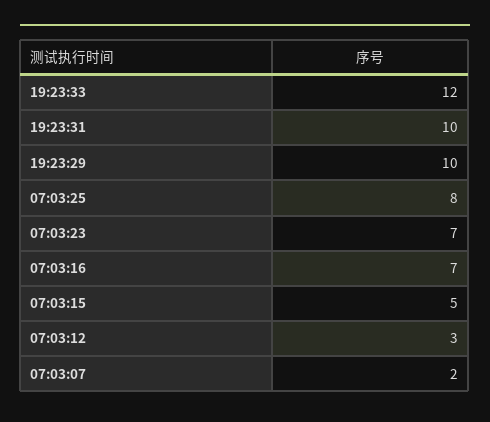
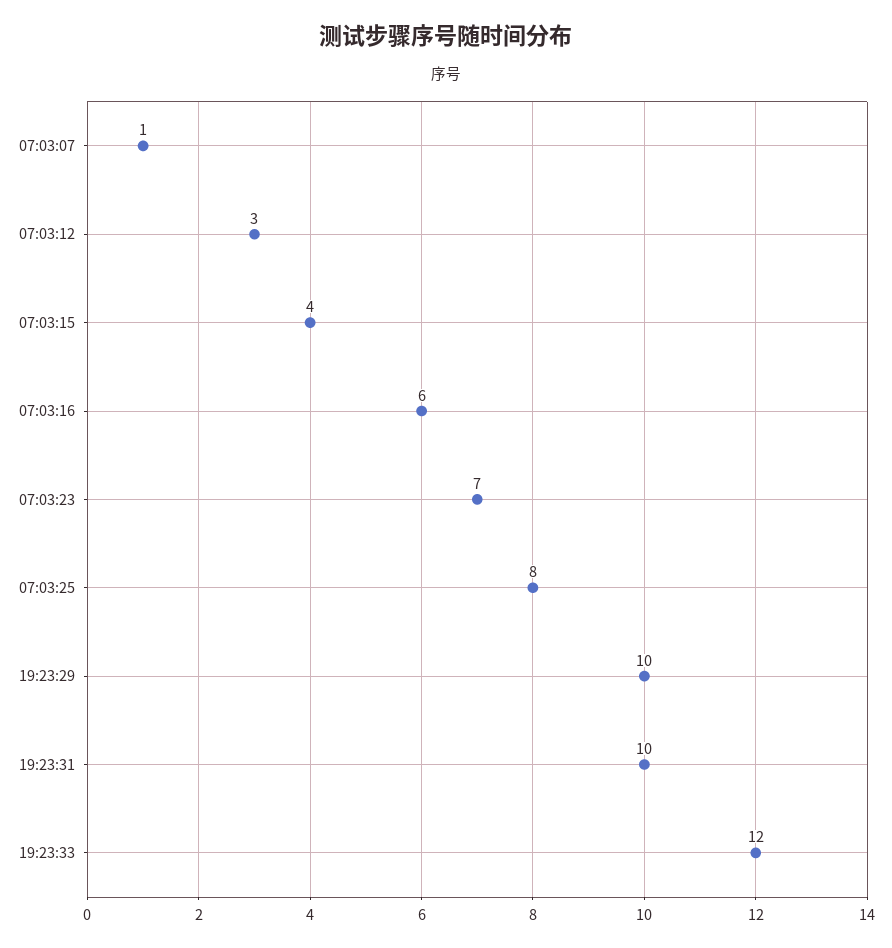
07:03:16: 7 -> 6
07:03:15: 5 -> 4
07:03:07: 2 -> 1

